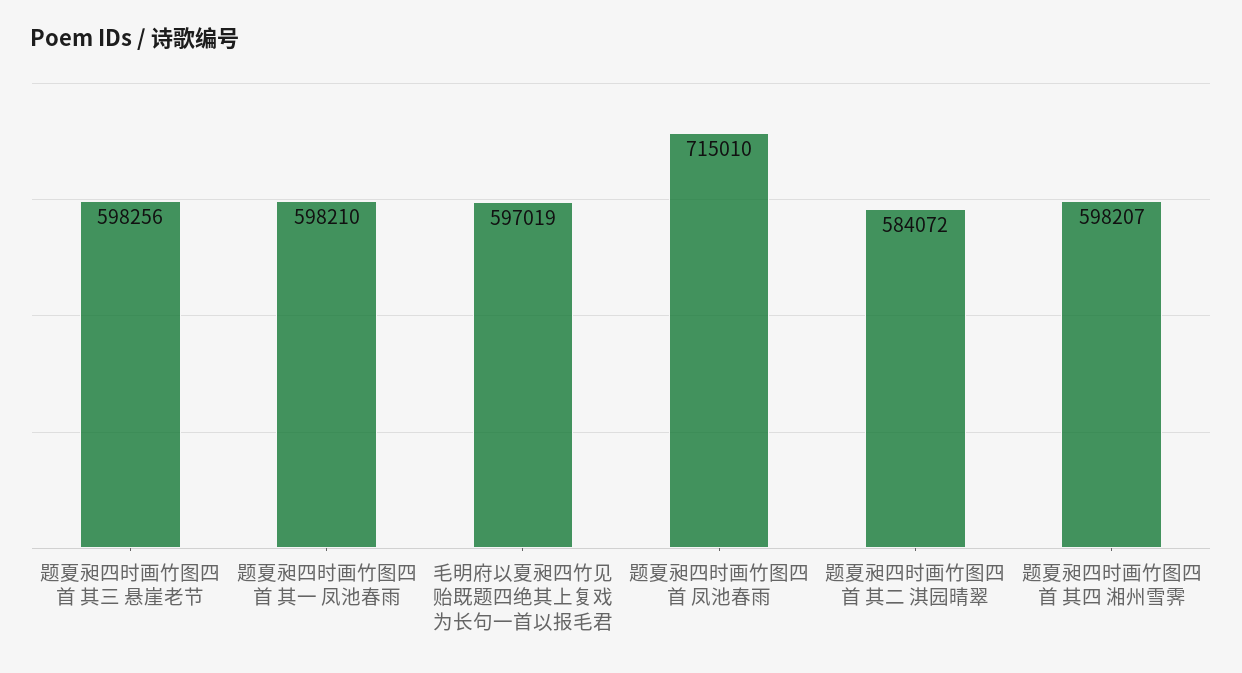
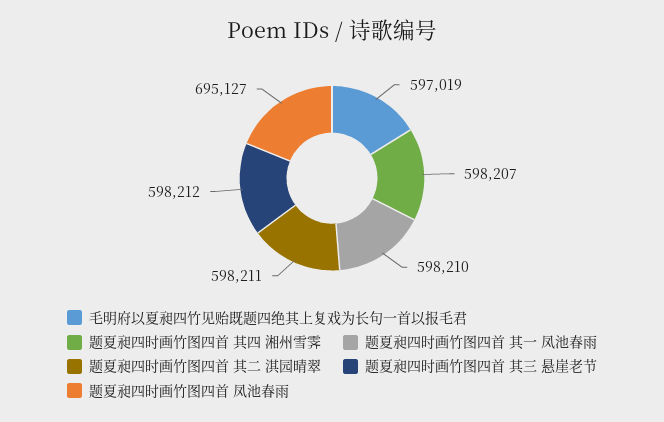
题夏昶四时画竹图四首 其三 悬崖老节: 598256 -> 598212
题夏昶四时画竹图四首 凤池春雨: 715010 -> 695127
题夏昶四时画竹图四首 其二 淇园晴翠: 584072 -> 598211

